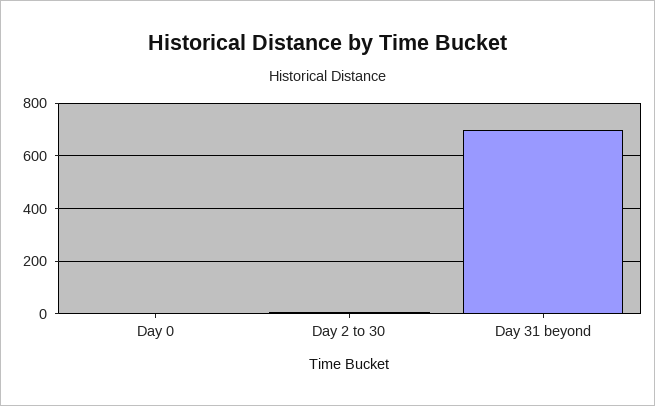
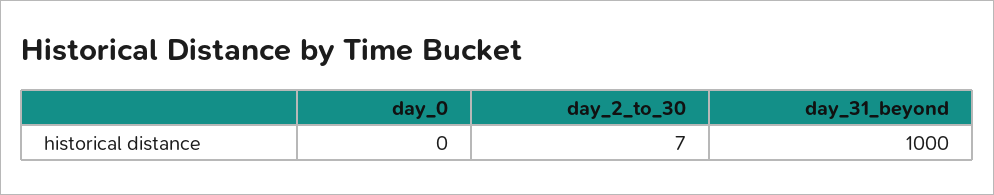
Day 31 beyond: 700 -> 1000

